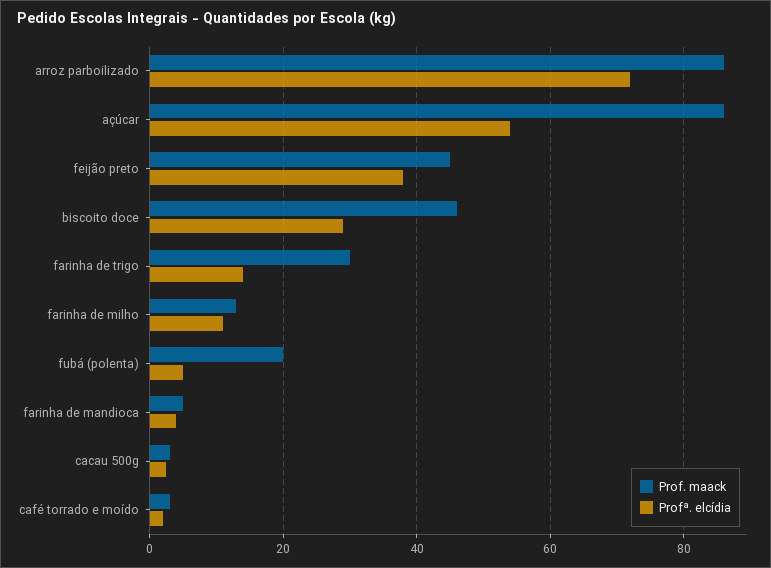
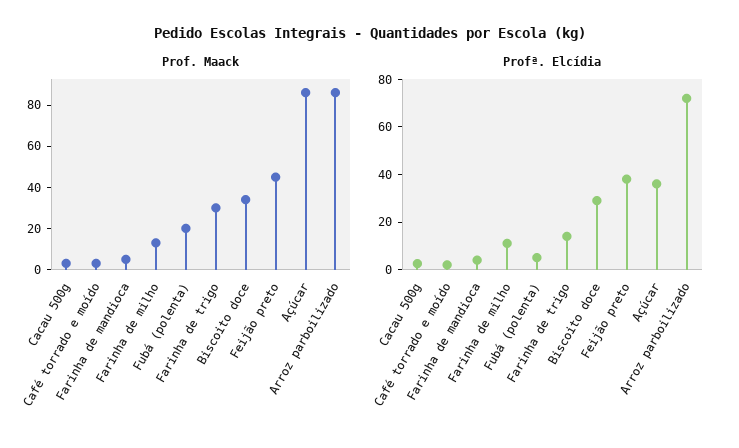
Profª. elcídia, açúcar: 54 -> 35
Prof. maack, biscoito doce: 46 -> 35

